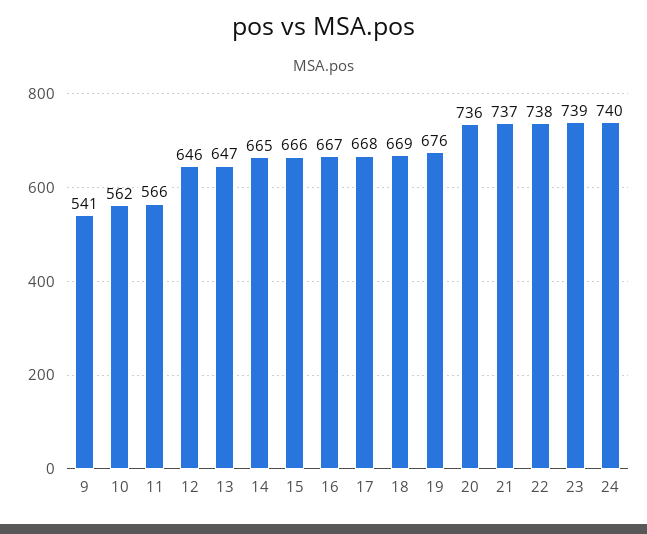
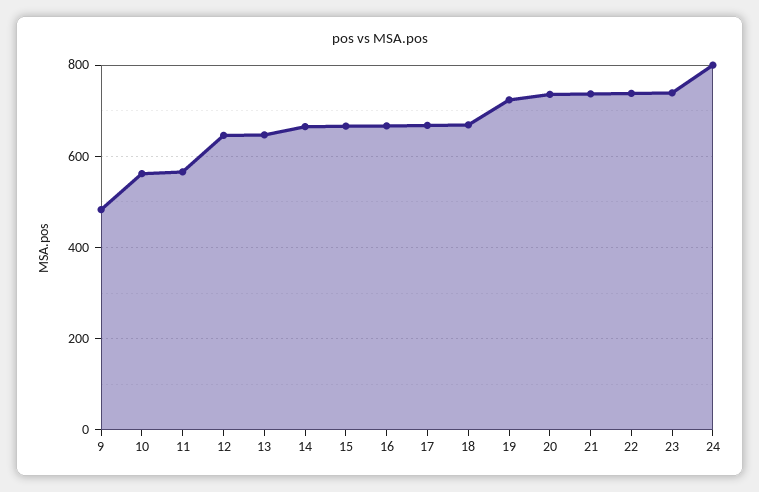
9: 541 -> 480
19: 676 -> 720
24: 740 -> 800

